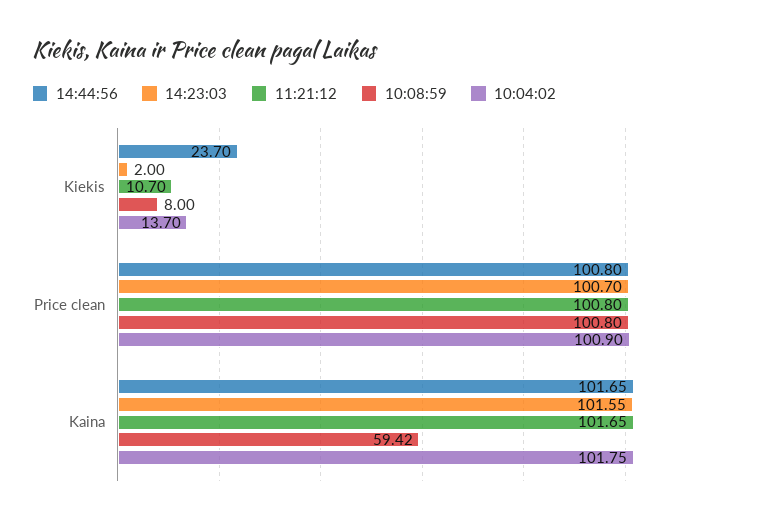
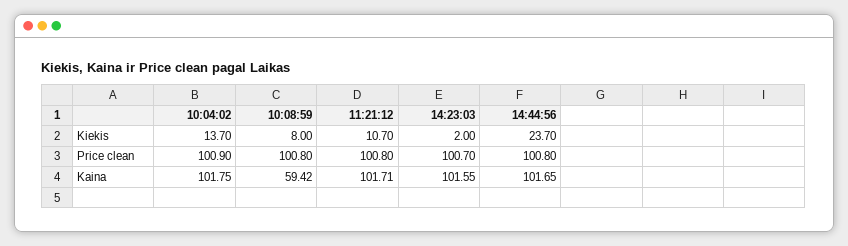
11:21:12, Kaina: 101.65 -> 101.71

